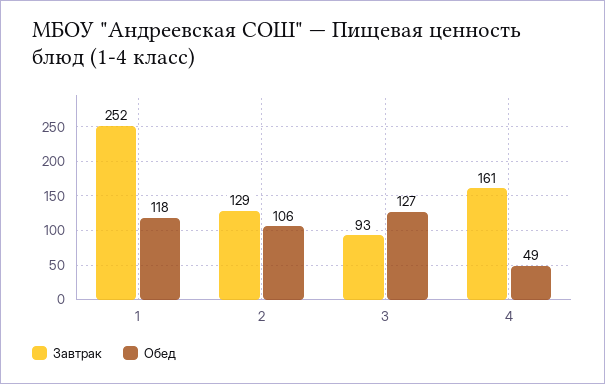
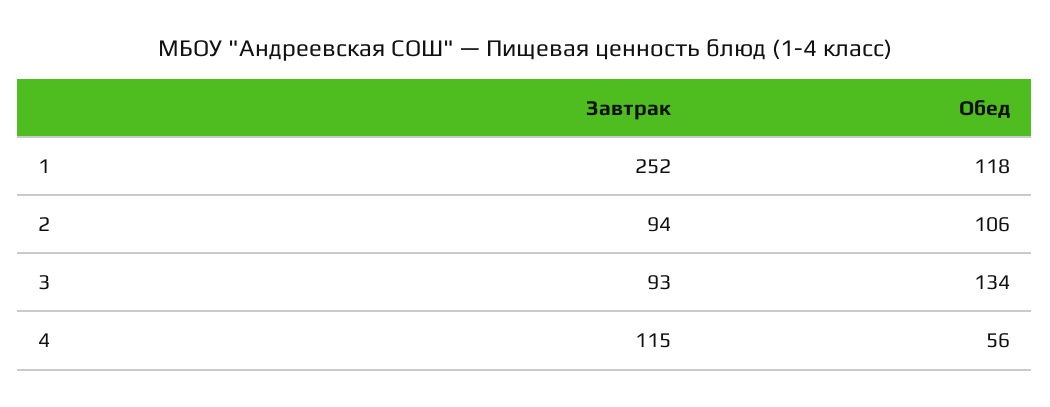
Завтрак, 2: 129 -> 94
Обед, 3: 127 -> 134
Завтрак, 4: 161 -> 115
Обед, 4: 49 -> 56

